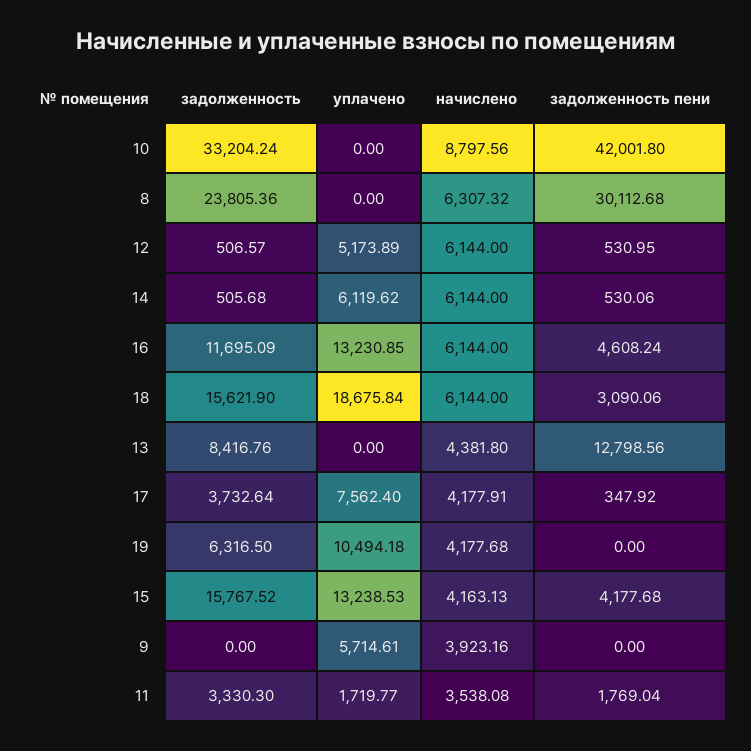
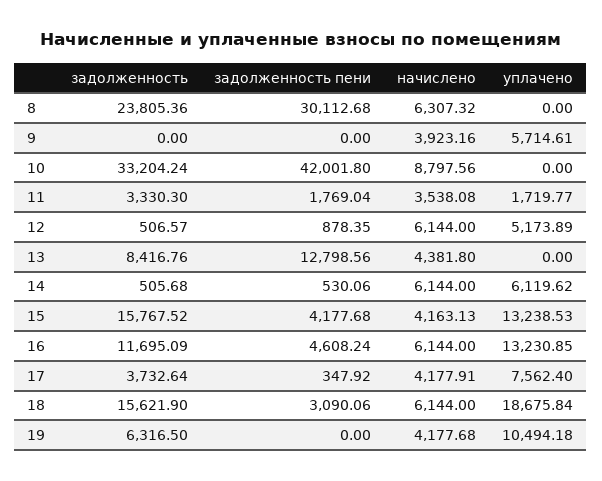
задолженность пени, 12: 530.95 -> 878.35

